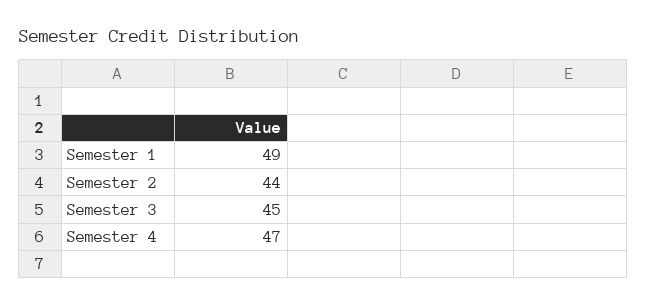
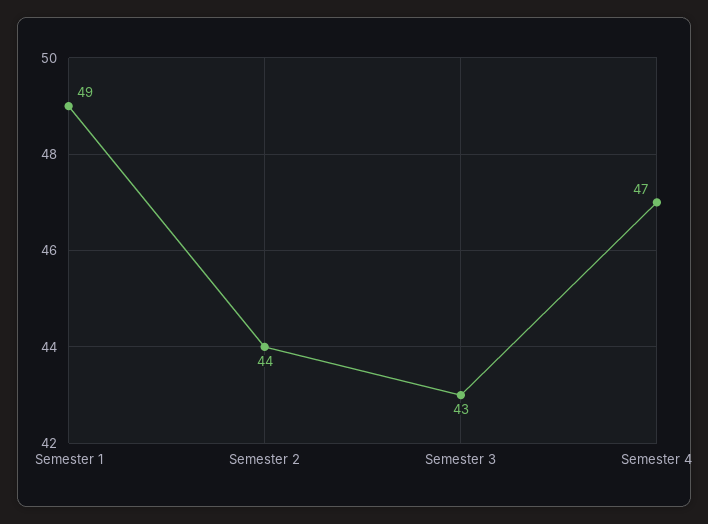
Semester 3: 45 -> 43

